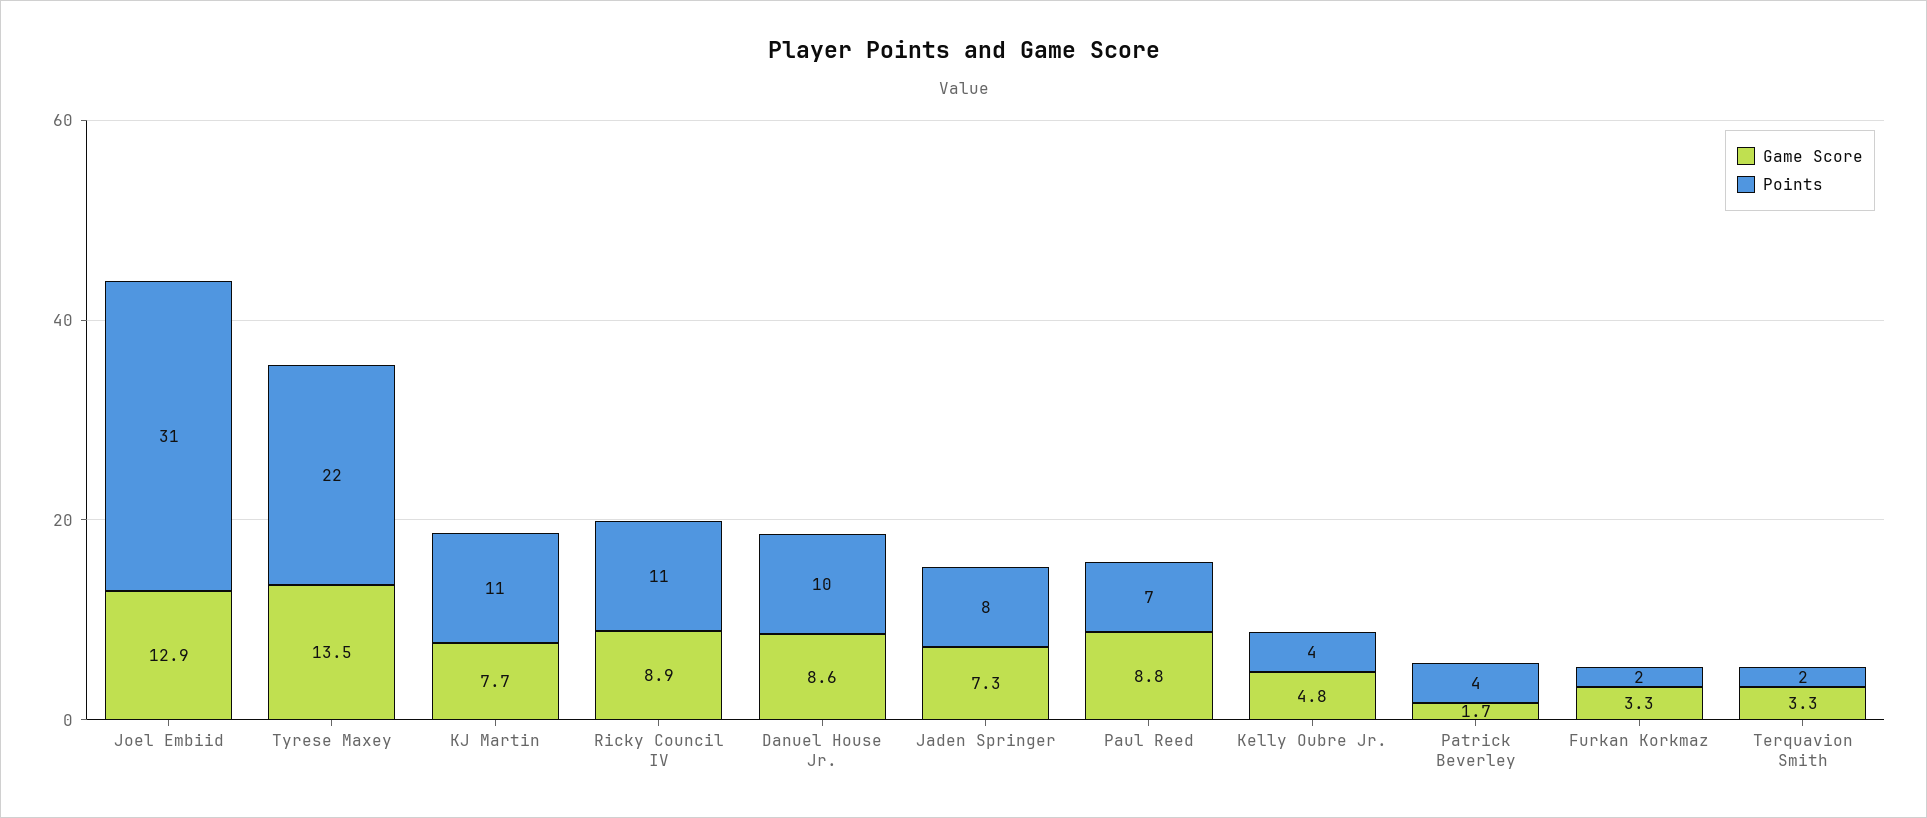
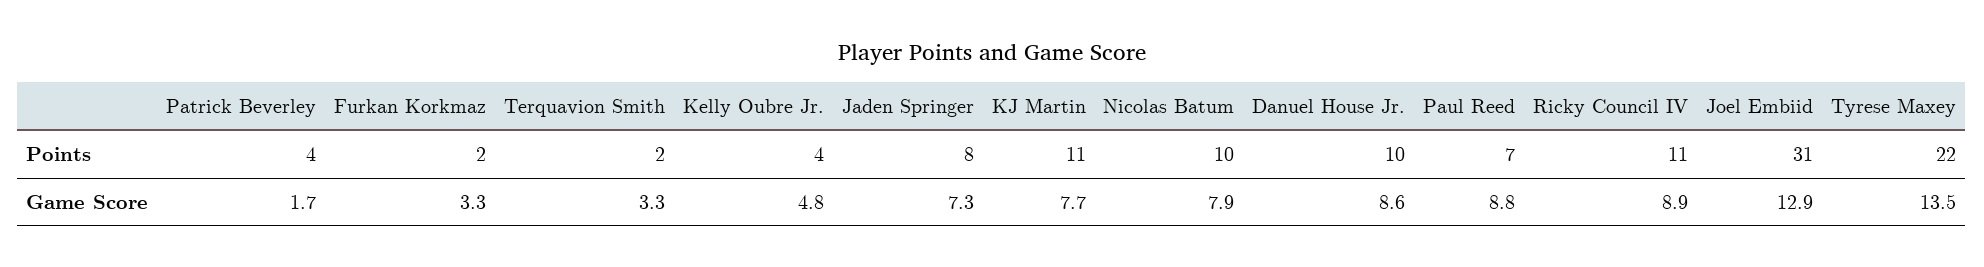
Points, Nicolas Batum: none -> 10
Game Score, Nicolas Batum: none -> 7.9

